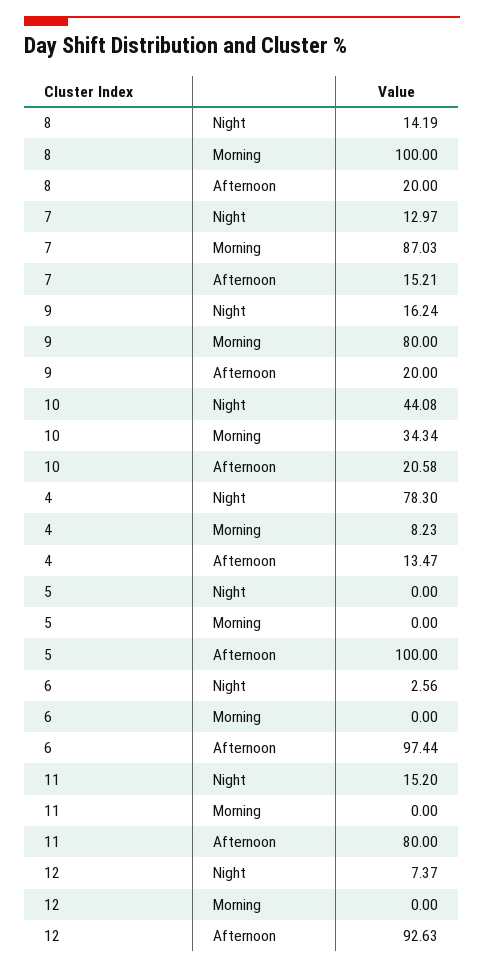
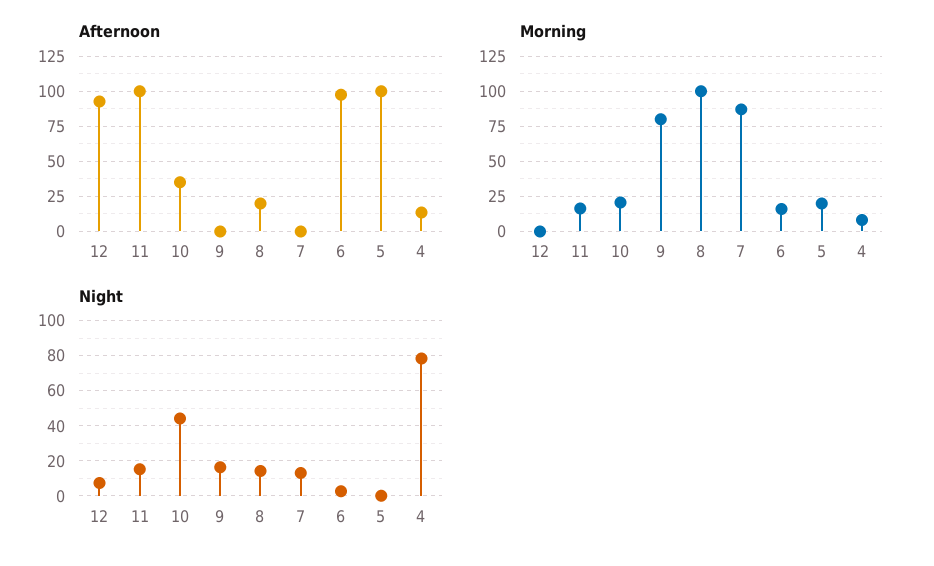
Afternoon, 7: 15.21 -> 0
Afternoon, 9: 20 -> 0
Morning, 10: 34.34 -> 20
Afternoon, 10: 20.58 -> 35
Morning, 5: 0 -> 20
Morning, 6: 0 -> 15
Morning, 11: 0 -> 15
Afternoon, 11: 80 -> 100

